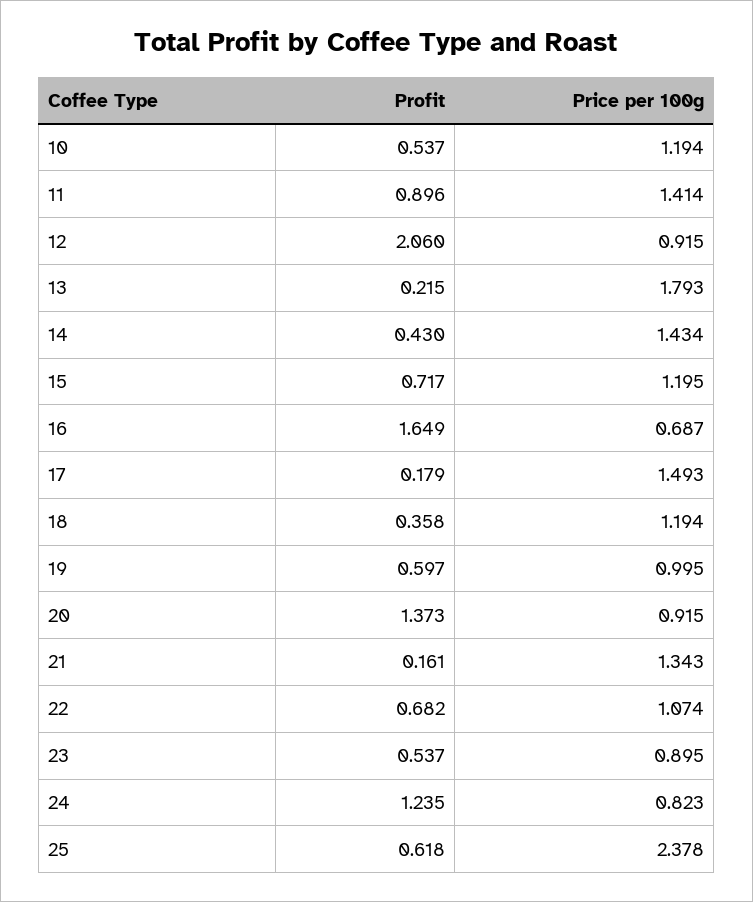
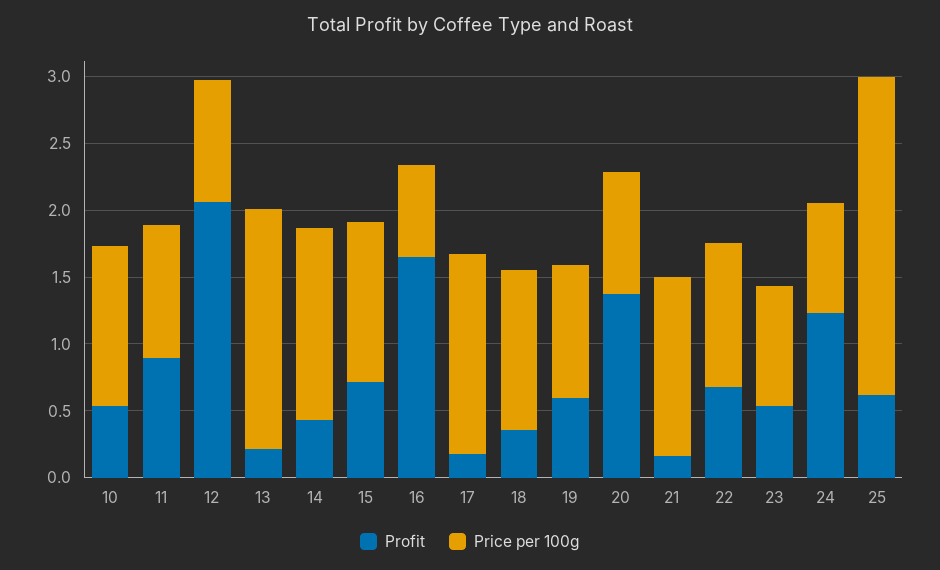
Price per 100g, 11: 1.414 -> 1

